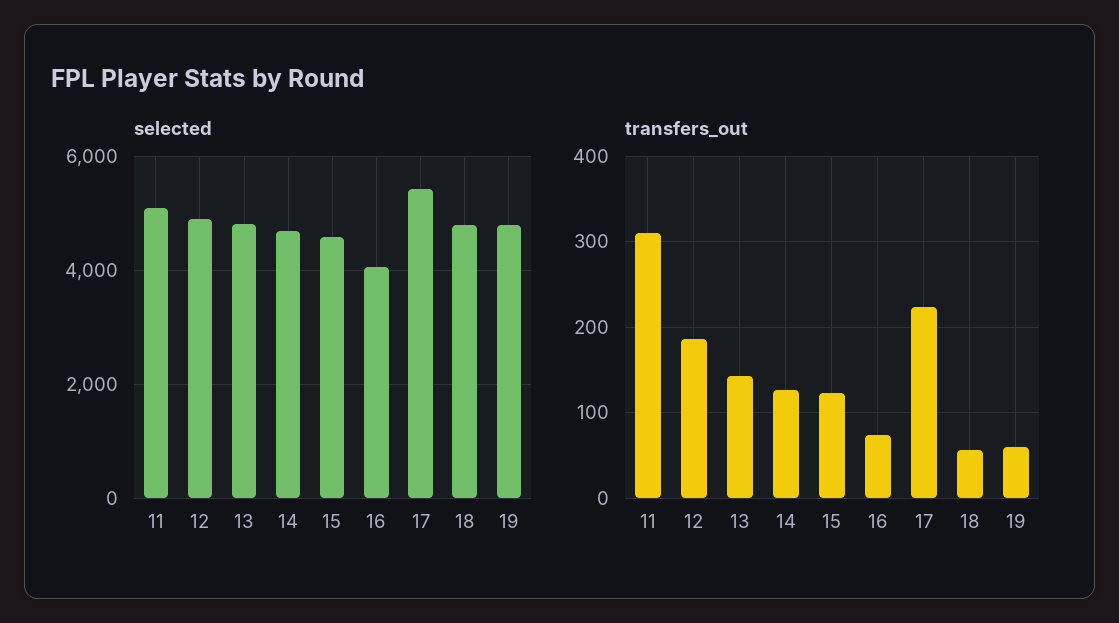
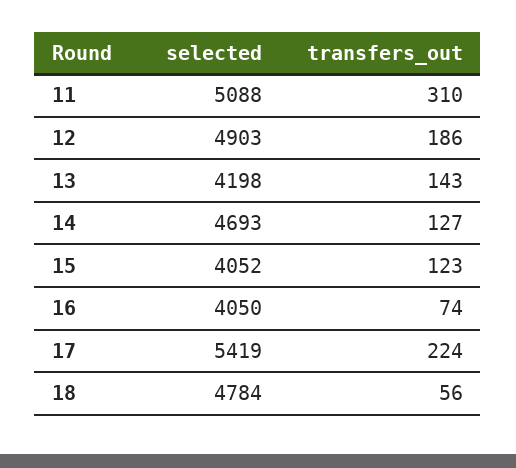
selected, 13: 4800 -> 4198
selected, 15: 4600 -> 4052
selected, 19: 4800 -> none
transfers_out, 19: 60 -> none

